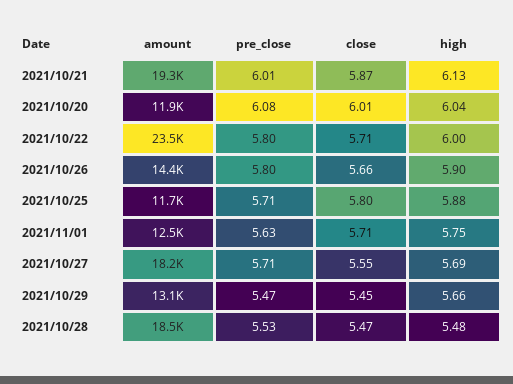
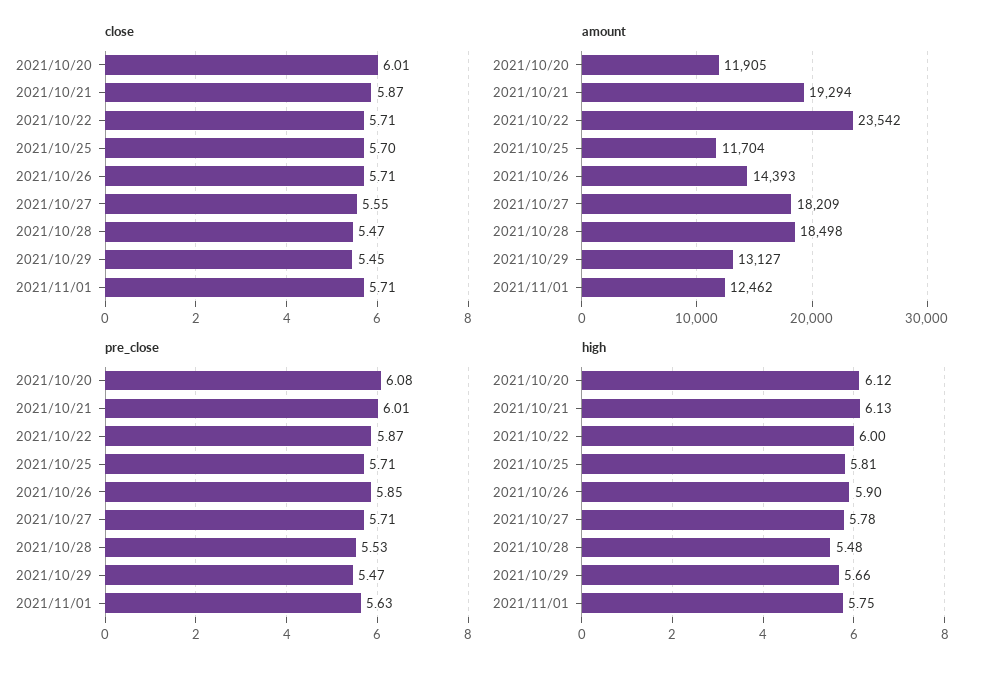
high, 2021/10/20: 6.04 -> 6.12
pre_close, 2021/10/22: 5.8 -> 5.87
pre_close, 2021/10/26: 5.8 -> 5.85
close, 2021/10/26: 5.66 -> 5.71
close, 2021/10/25: 5.8 -> 5.7
high, 2021/10/25: 5.88 -> 5.81
high, 2021/10/27: 5.69 -> 5.78

